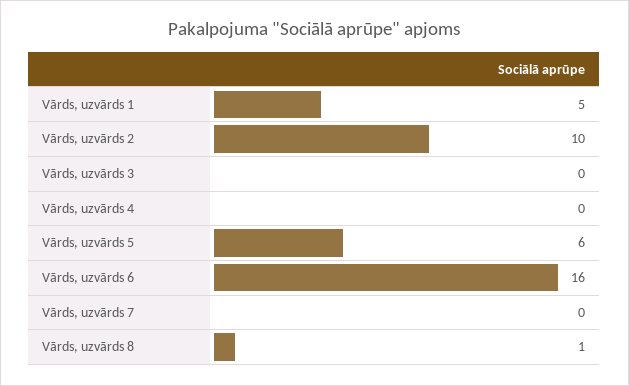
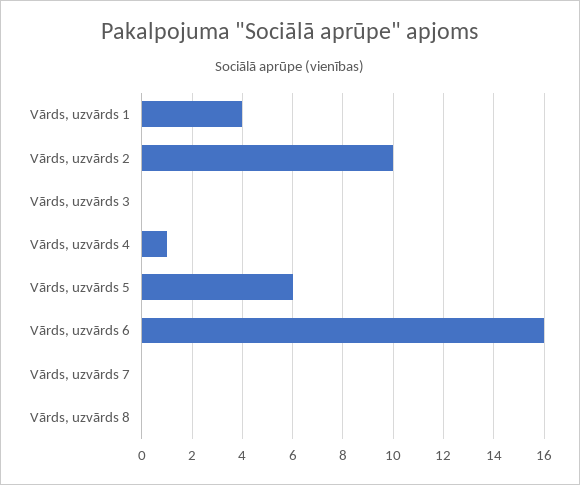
Vārds, uzvārds 1: 5 -> 4
Vārds, uzvārds 4: 0 -> 1
Vārds, uzvārds 8: 1 -> 0

